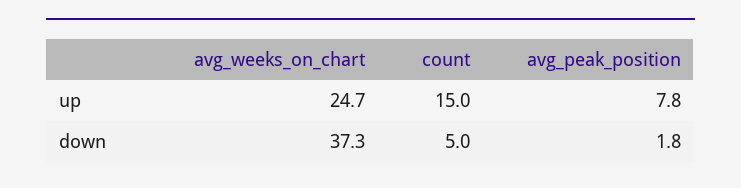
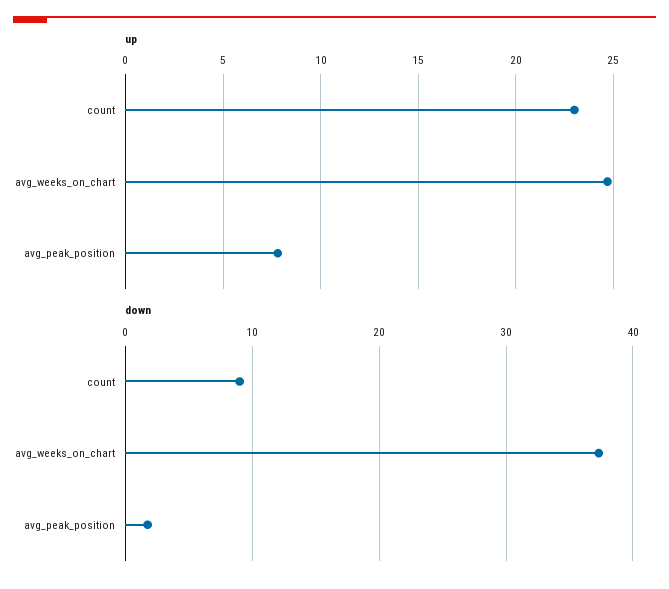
up, count: 15 -> 23
down, count: 5 -> 9

